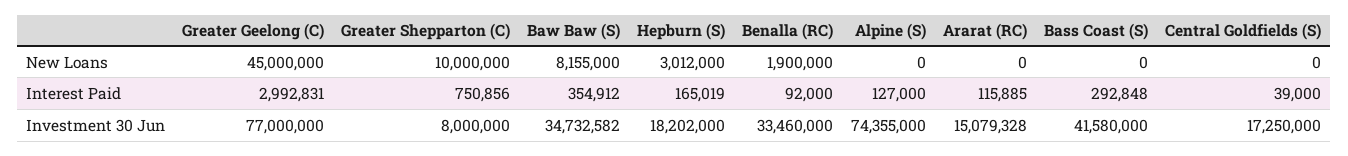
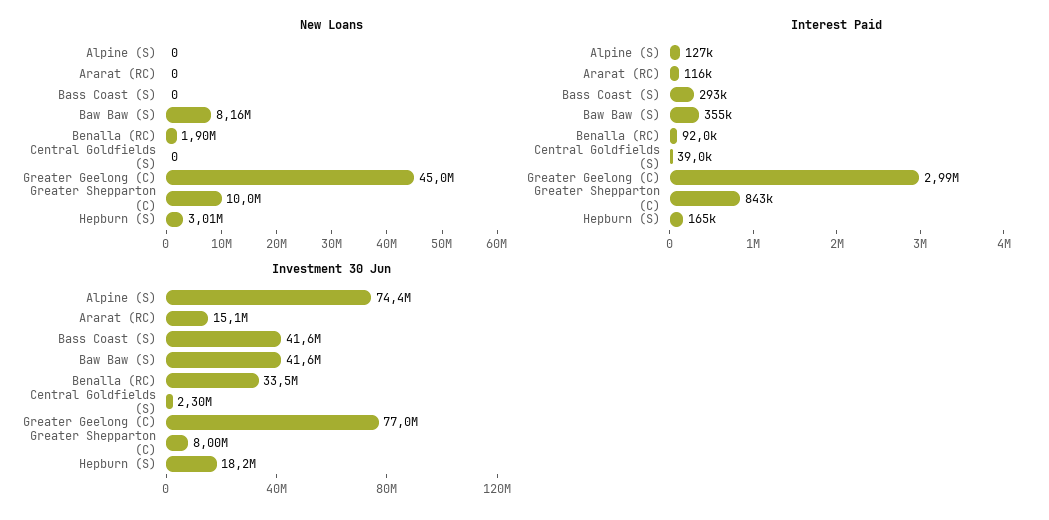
Interest Paid, Greater Shepparton (C): 750856 -> 843000
Investment 30 Jun, Baw Baw (S): 34732582 -> 41600000
Investment 30 Jun, Central Goldfields (S): 17250000 -> 2300000

